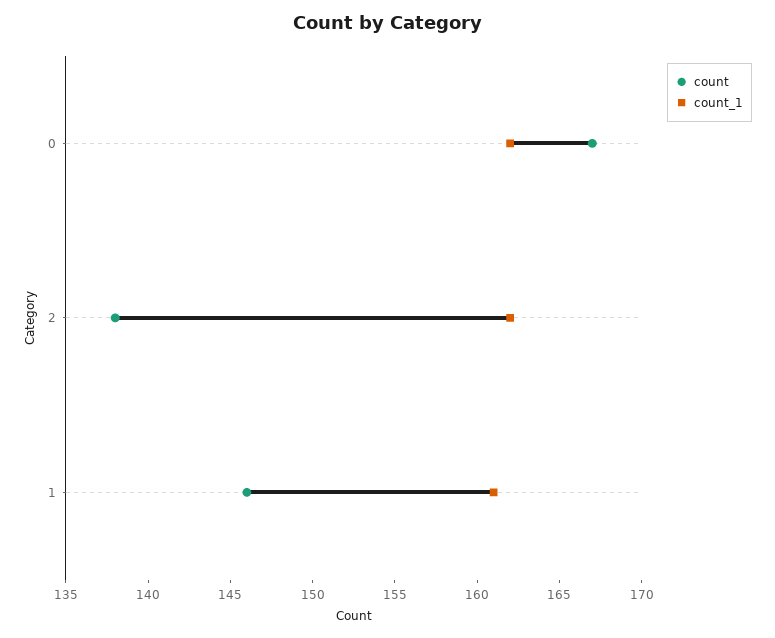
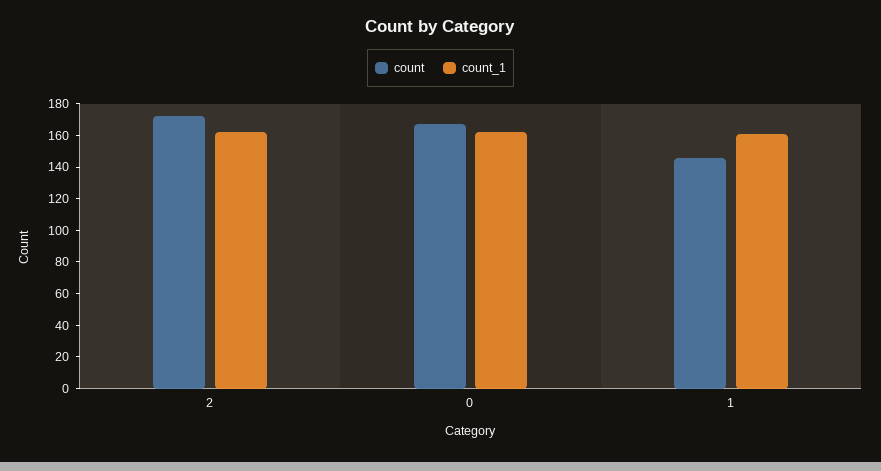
count, 2: 138 -> 170

